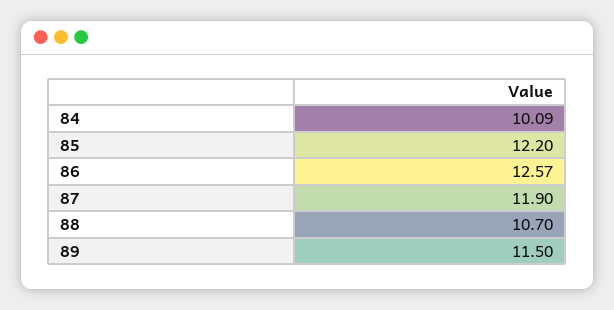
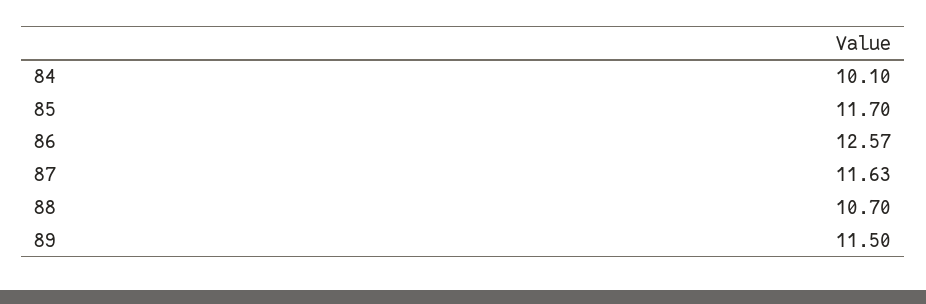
84: 10.09 -> 10.1
85: 12.2 -> 11.7
87: 11.9 -> 11.63

